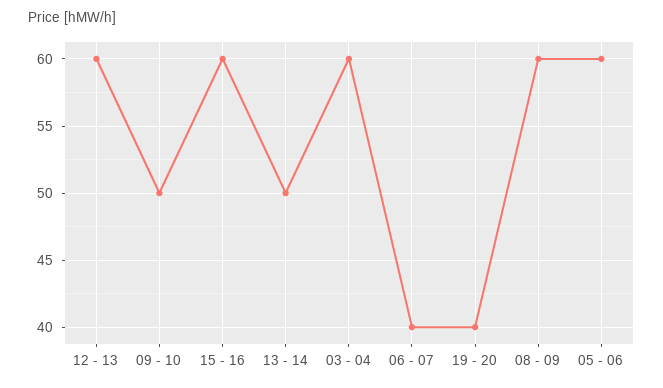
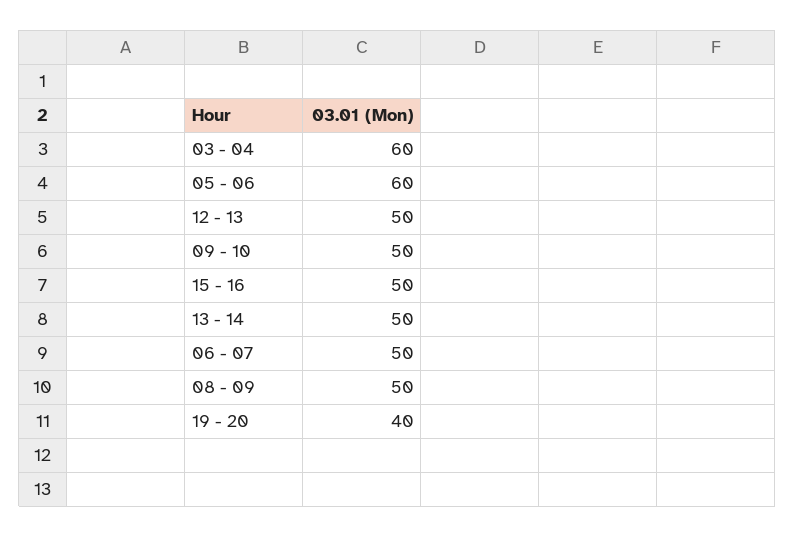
12 - 13: 60 -> 50
15 - 16: 60 -> 50
06 - 07: 40 -> 50
08 - 09: 60 -> 50

